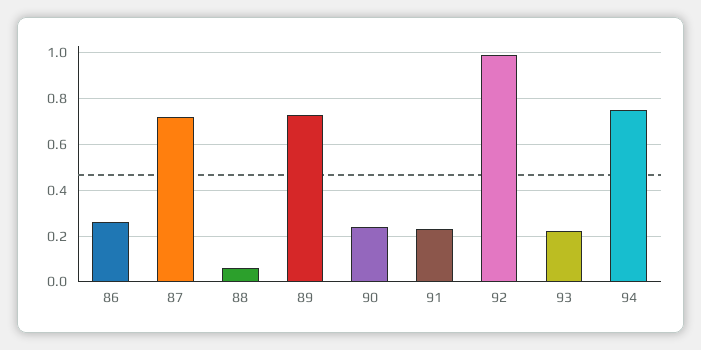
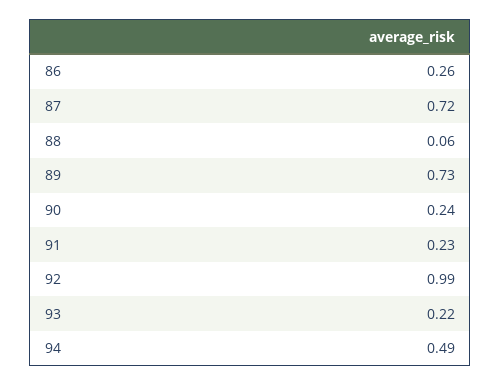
94: 0.75 -> 0.49

